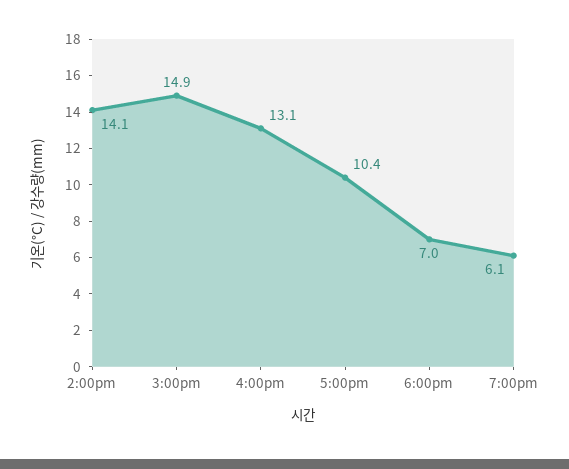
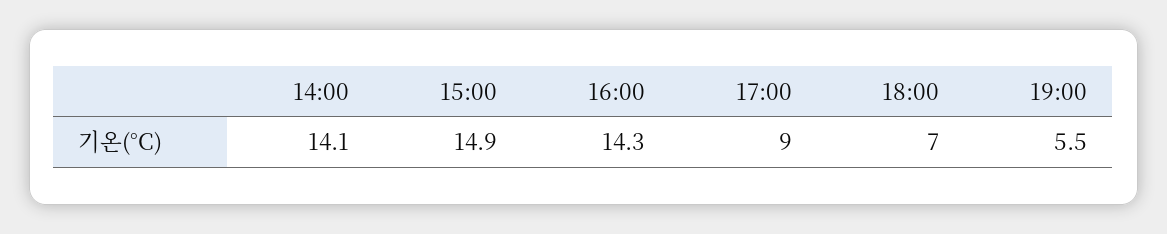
4:00pm: 13.1 -> 14.3
5:00pm: 10.4 -> 9
7:00pm: 6.1 -> 5.5

